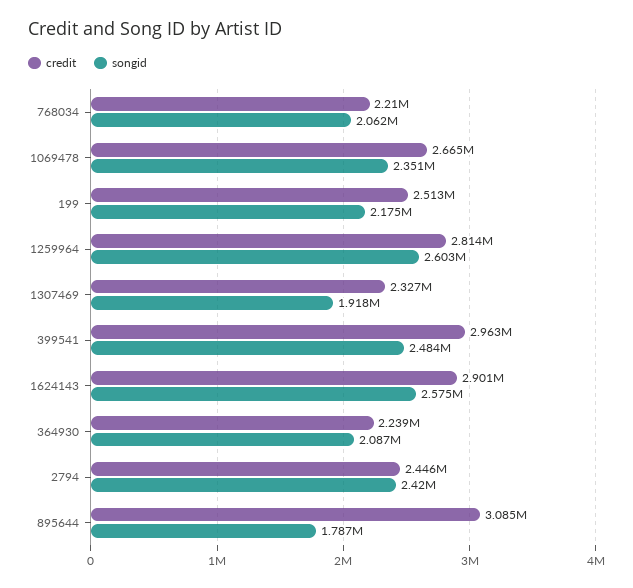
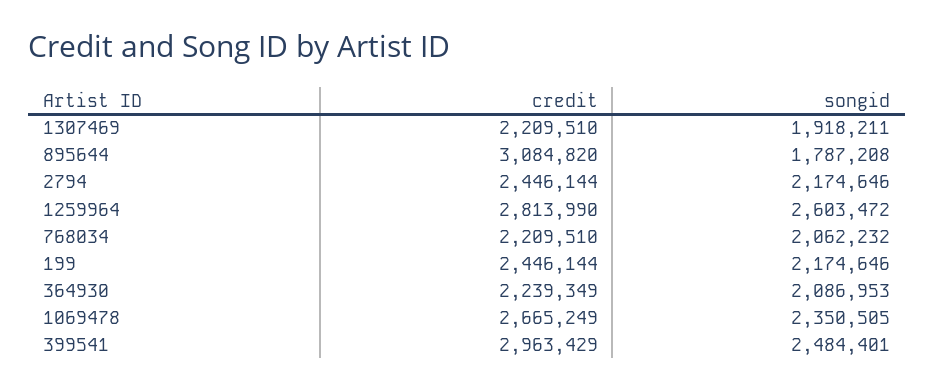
credit, 199: 2513000 -> 2446144
credit, 1307469: 2327000 -> 2209510
credit, 1624143: 2901000 -> none
songid, 1624143: 2575000 -> none
songid, 2794: 2420000 -> 2174646

